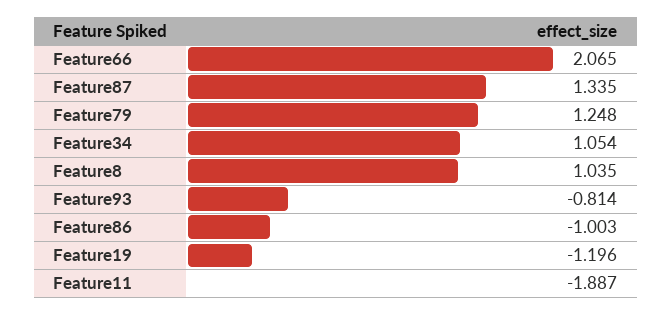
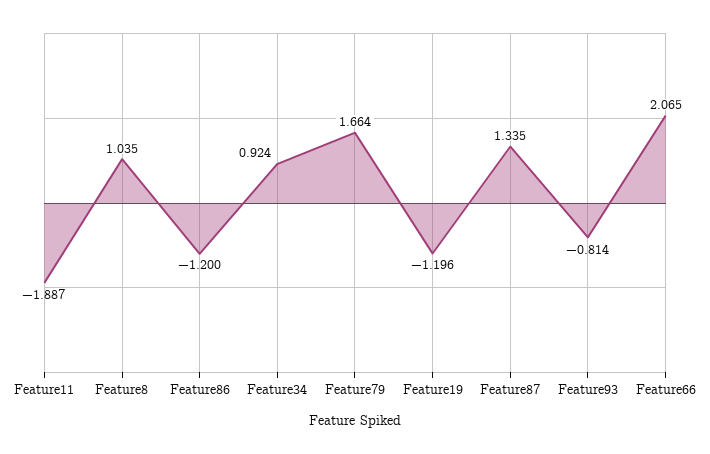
Feature79: 1.248 -> 1.664
Feature34: 1.054 -> 0.924
Feature86: -1.003 -> -1.2

